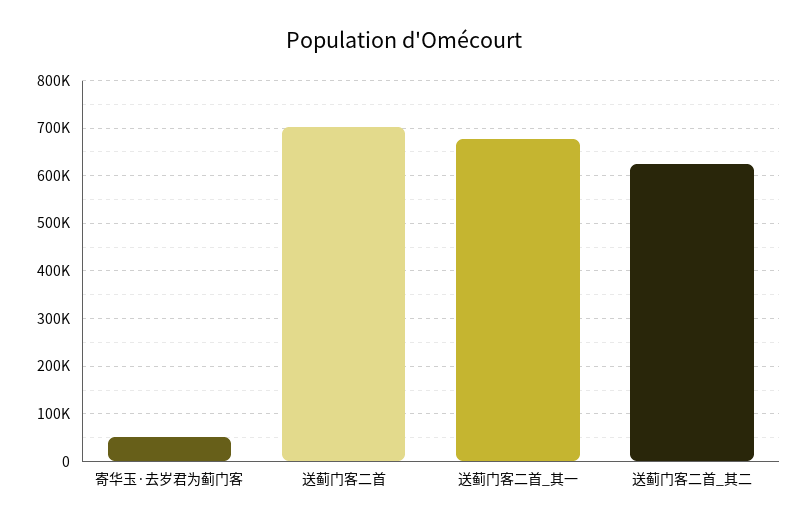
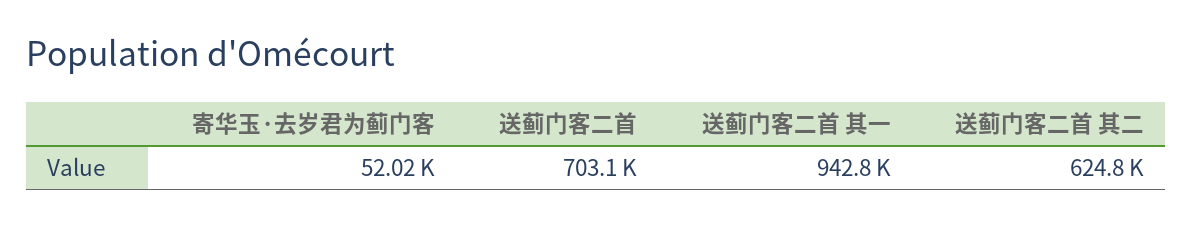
送蓟门客二首_其一: 680000 -> 942800

